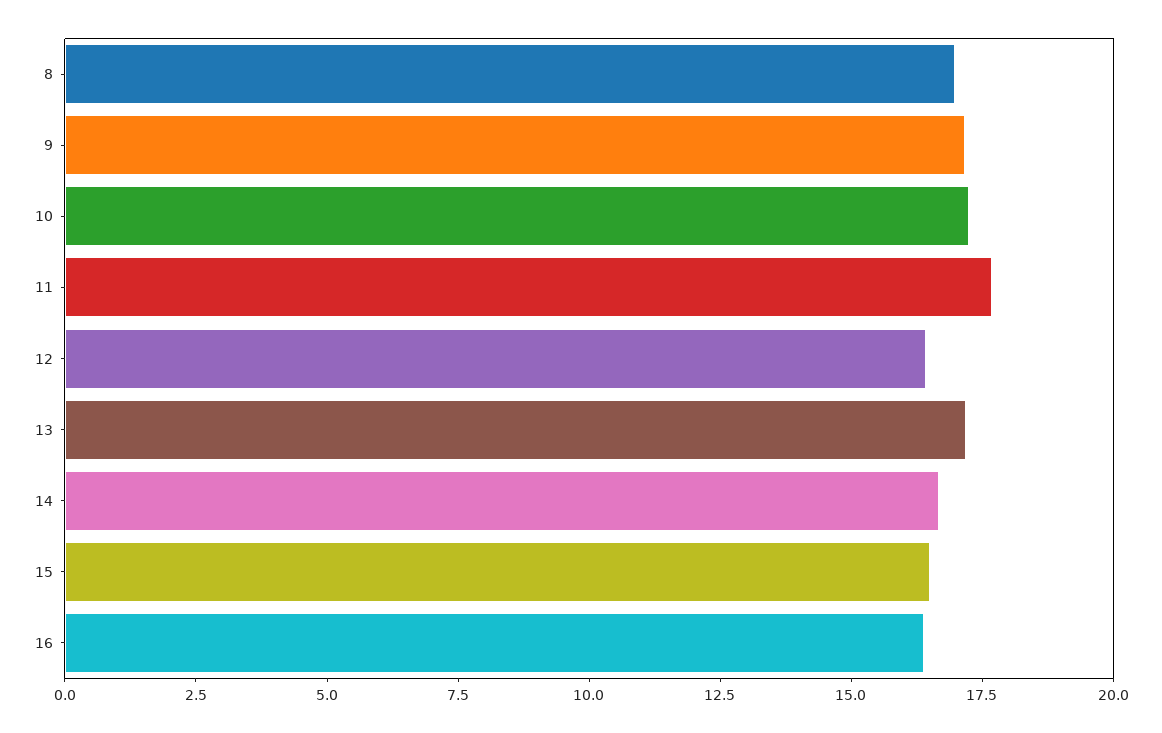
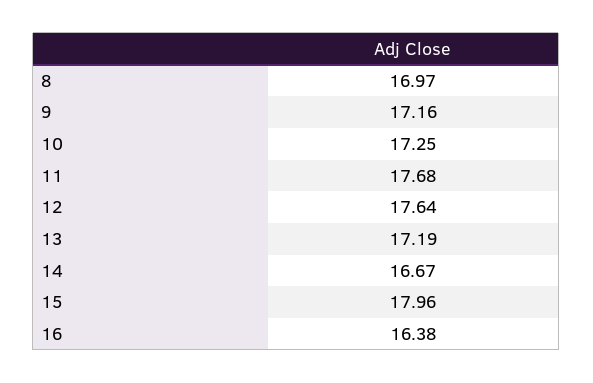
12: 16.5 -> 17.64
15: 16.5 -> 17.96

